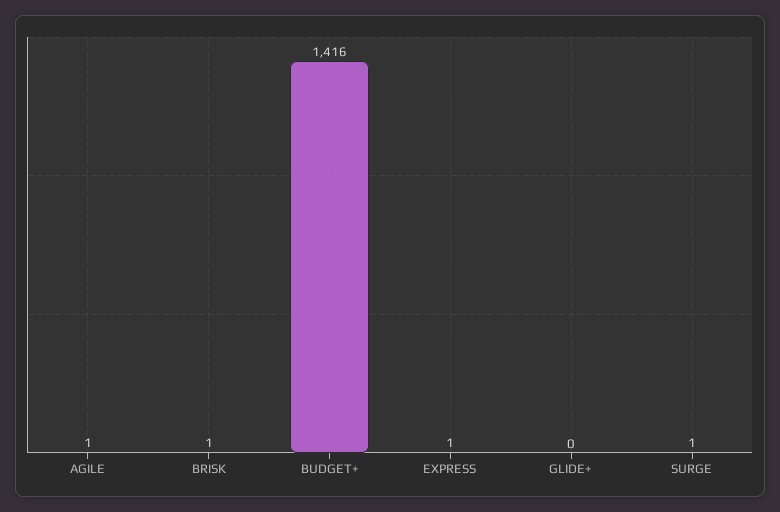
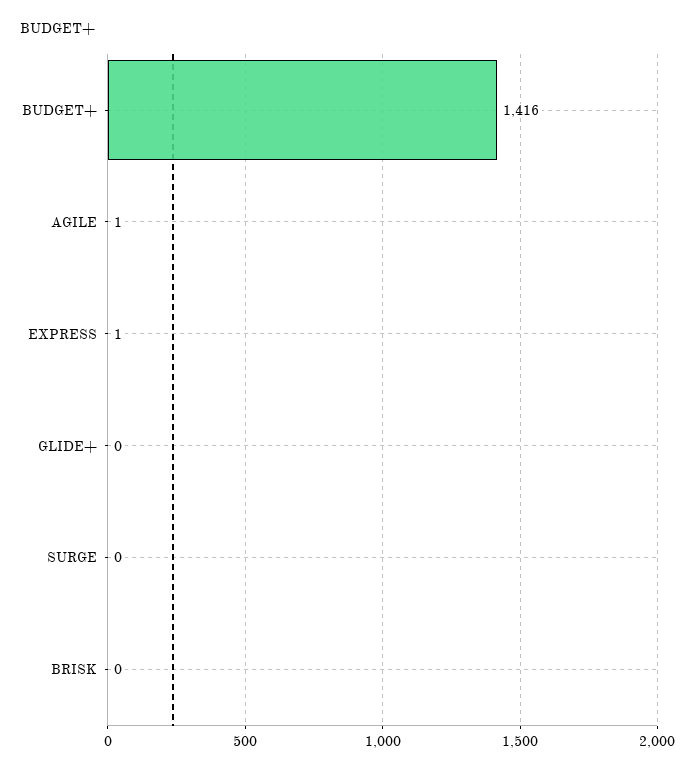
BRISK: 1 -> 0
SURGE: 1 -> 0

